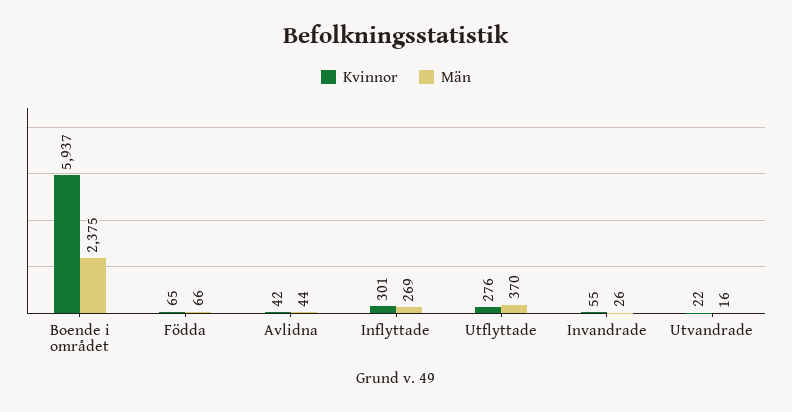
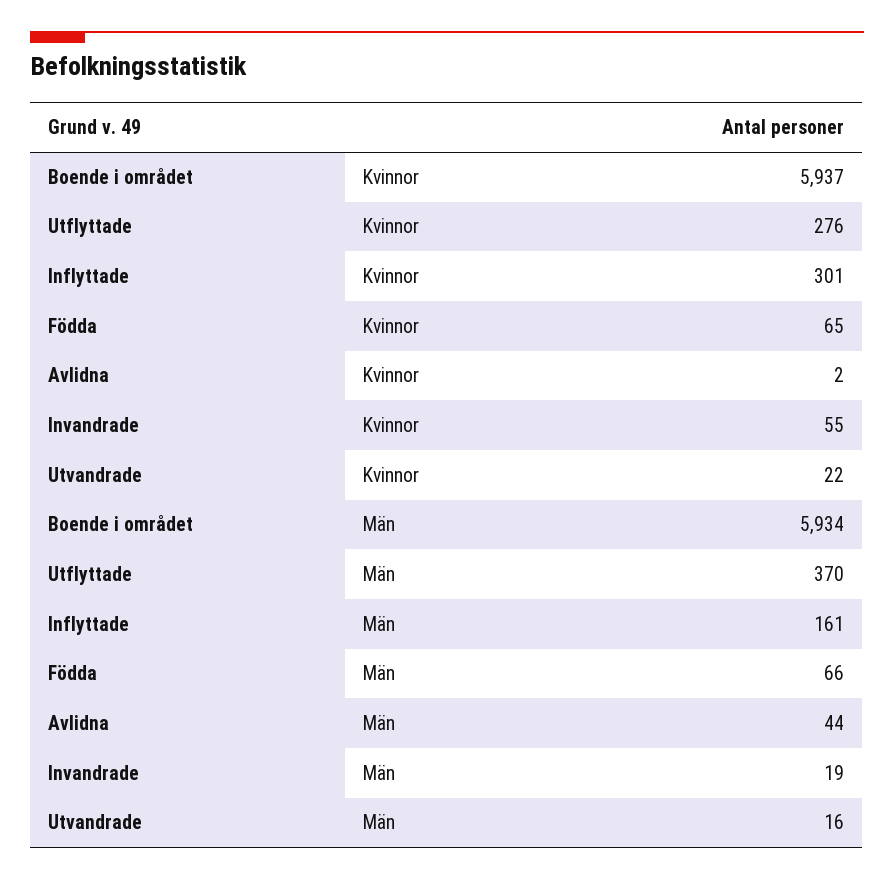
Män, Boende i området: 2375 -> 5934
Kvinnor, Avlidna: 42 -> 2
Män, Inflyttade: 269 -> 161
Män, Invandrade: 26 -> 19

